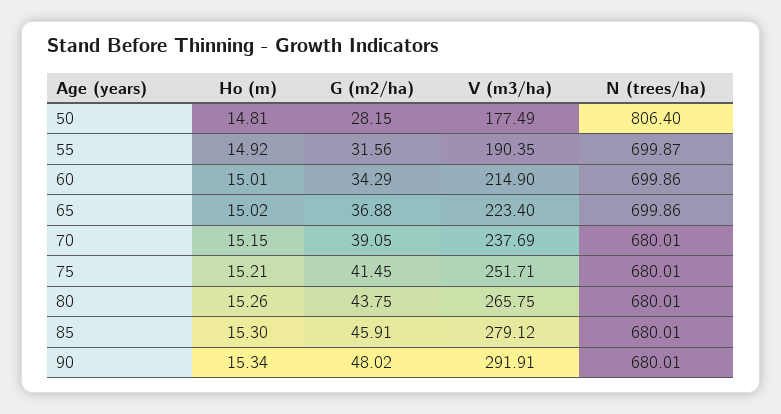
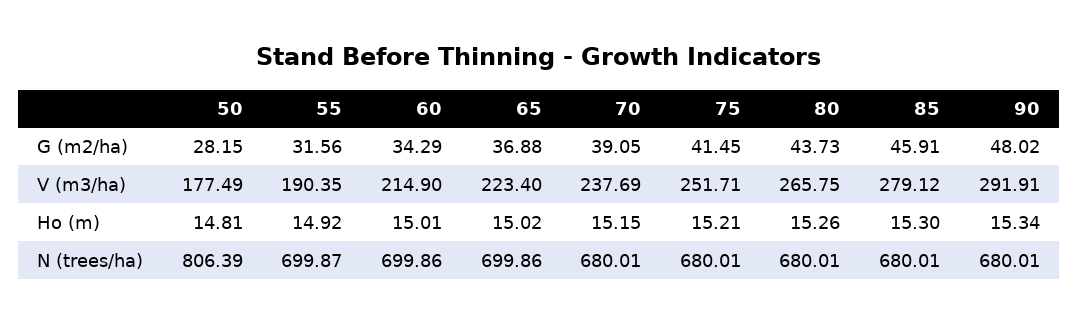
N (trees/ha), 50: 806.4 -> 806.39
G (m2/ha), 80: 43.75 -> 43.73

